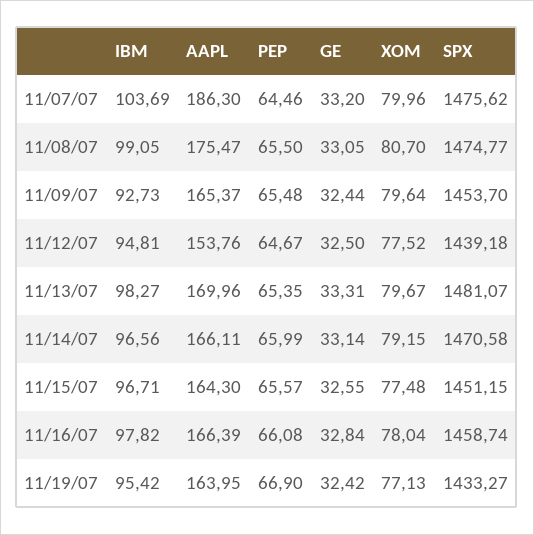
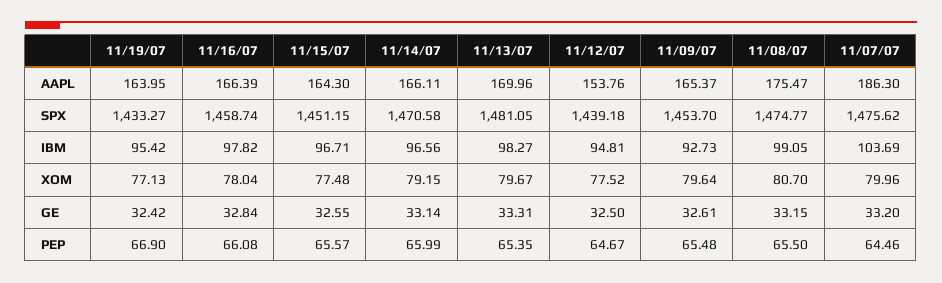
GE, 11/08/07: 33.05 -> 33.15
GE, 11/09/07: 32.44 -> 32.61
SPX, 11/13/07: 1481.07 -> 1481.05

